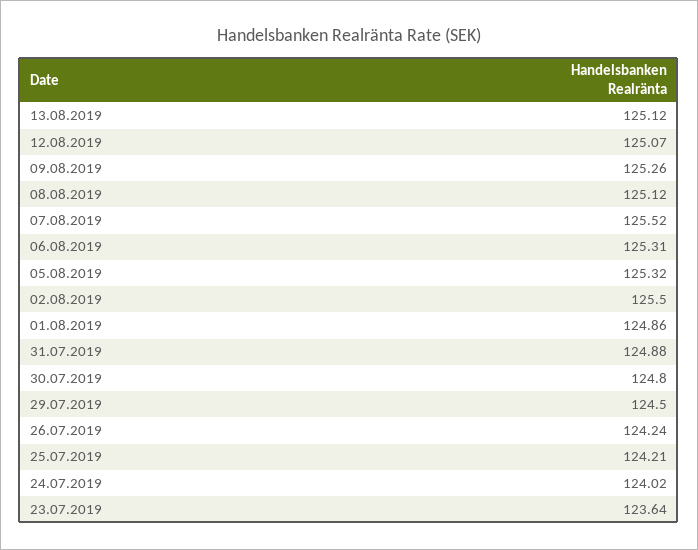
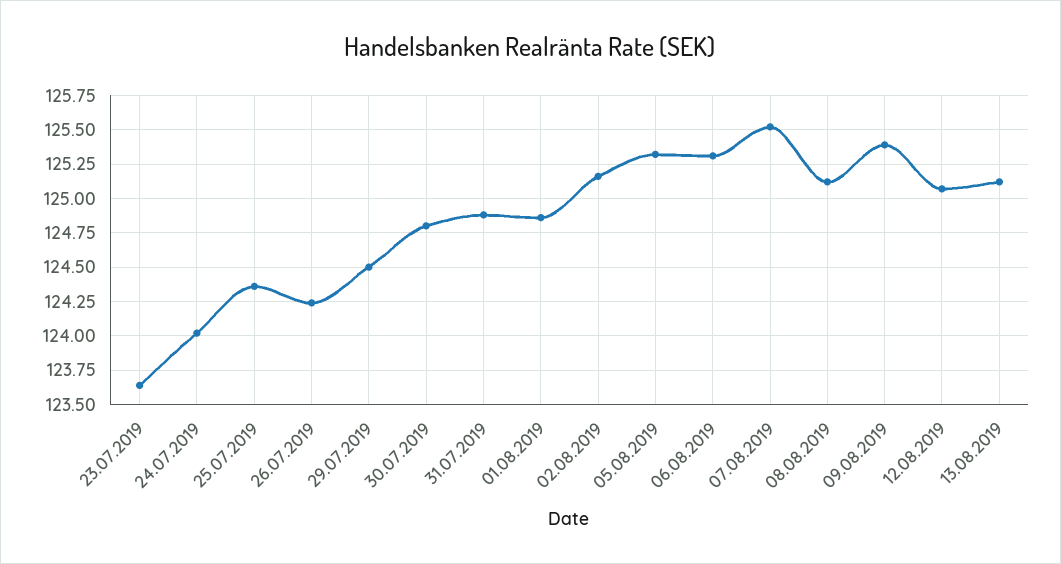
09.08.2019: 125.26 -> 125.4
02.08.2019: 125.5 -> 125.15
25.07.2019: 124.21 -> 124.35

